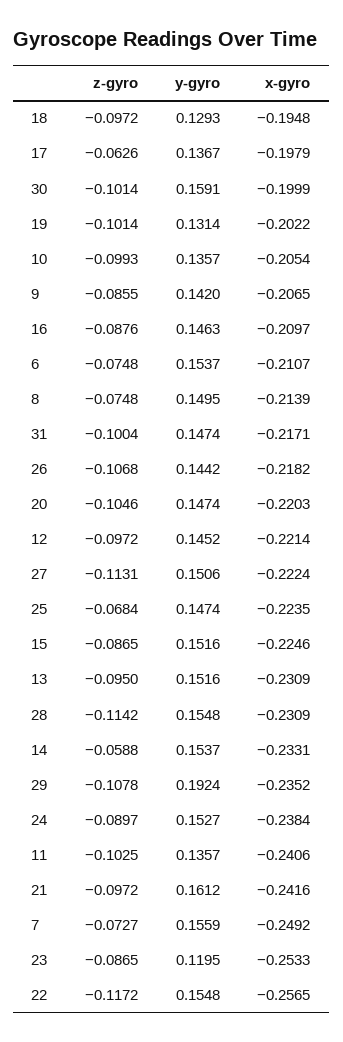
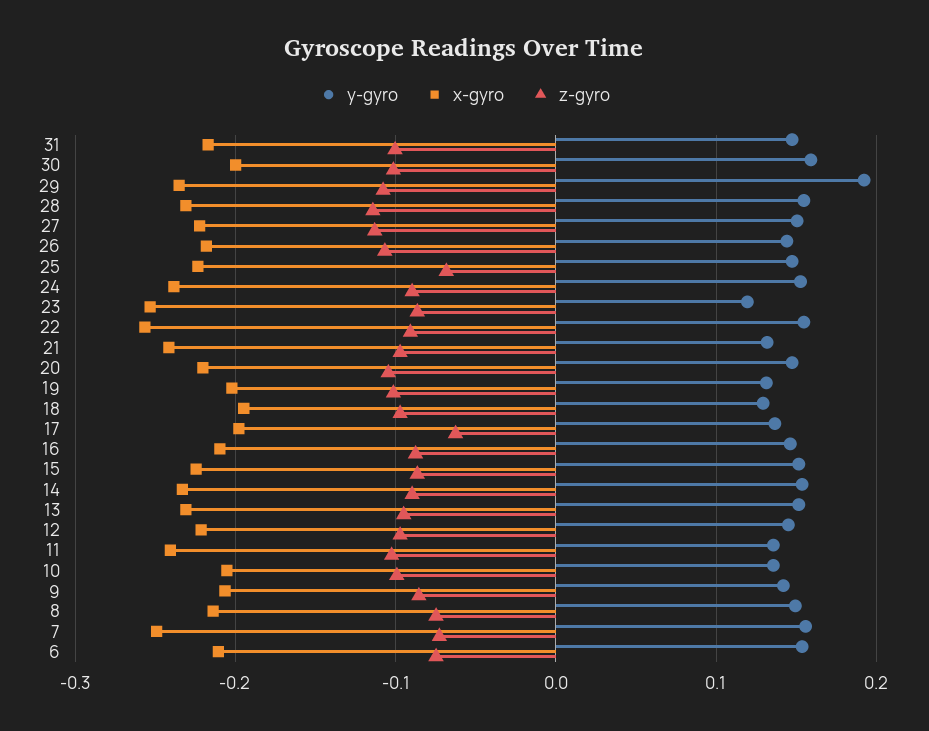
z-gyro, 14: -0.0588 -> -0.09
y-gyro, 21: 0.1612 -> 0.13
z-gyro, 22: -0.1172 -> -0.09

